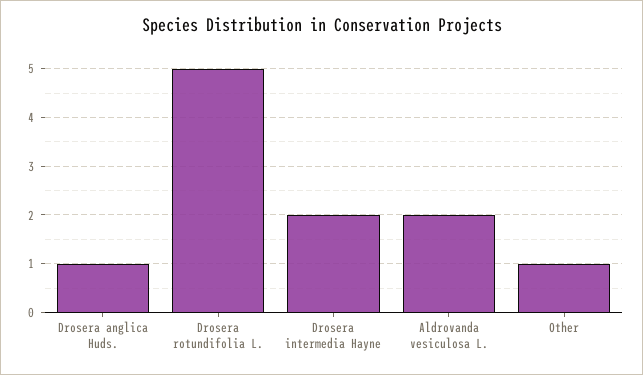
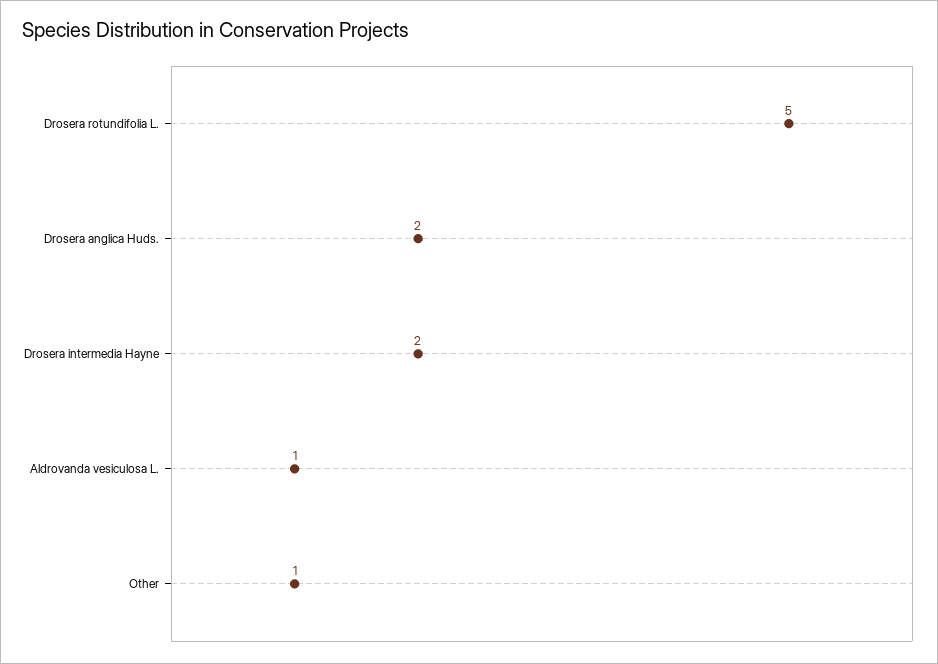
Drosera anglica Huds.: 1 -> 2
Aldrovanda vesiculosa L.: 2 -> 1

